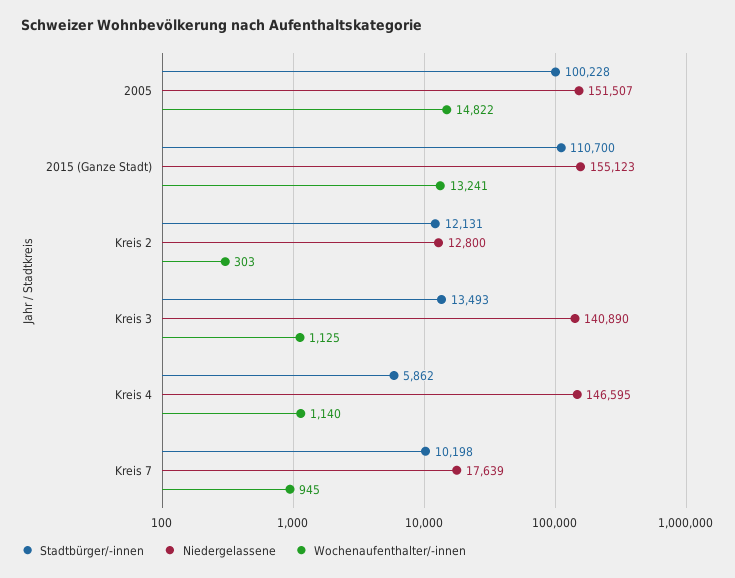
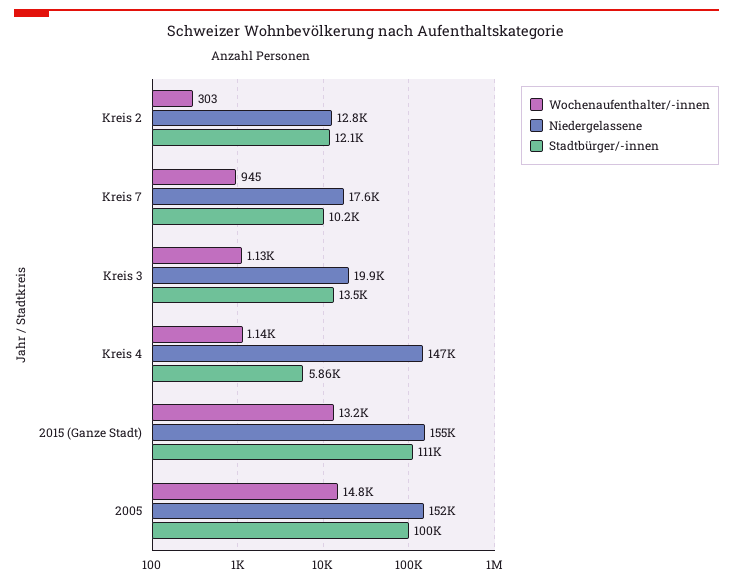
Niedergelassene, Kreis 3: 140890 -> 19900

